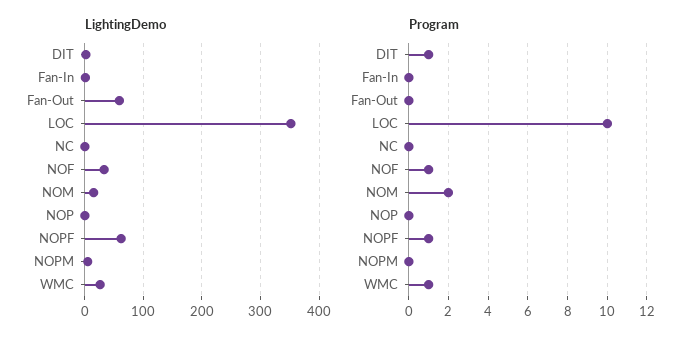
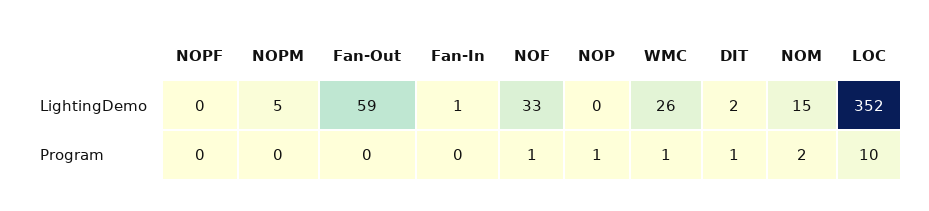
LightingDemo, NC: 0 -> none
LightingDemo, NOPF: 60 -> 0
Program, NC: 0 -> none
Program, NOP: 0 -> 1
Program, NOPF: 1 -> 0

